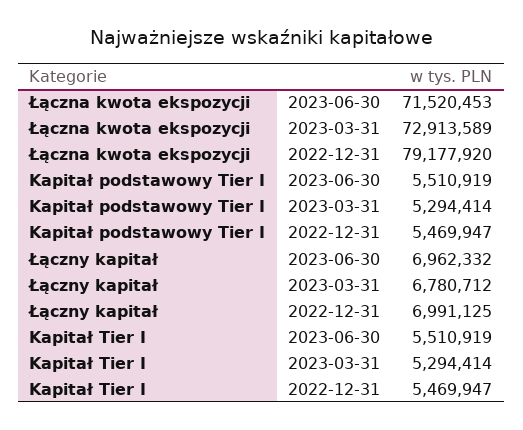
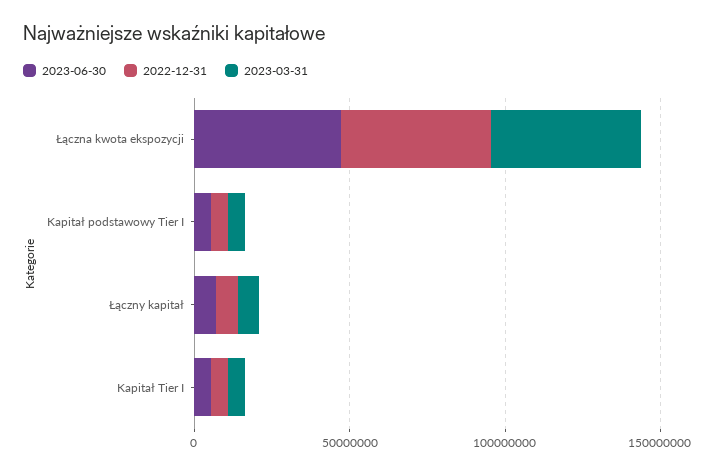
2023-06-30, Łączna kwota ekspozycji: 71520453 -> 50000000
2023-03-31, Łączna kwota ekspozycji: 72913589 -> 50000000
2022-12-31, Łączna kwota ekspozycji: 79177920 -> 50000000

